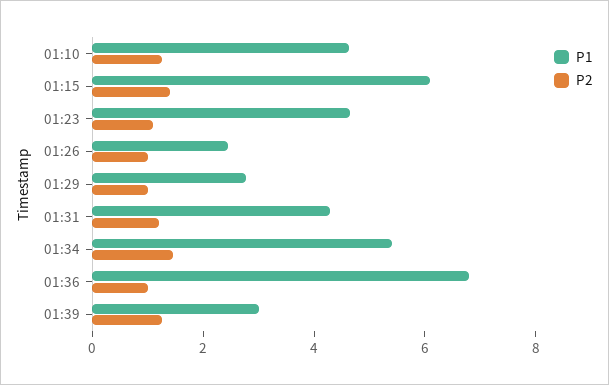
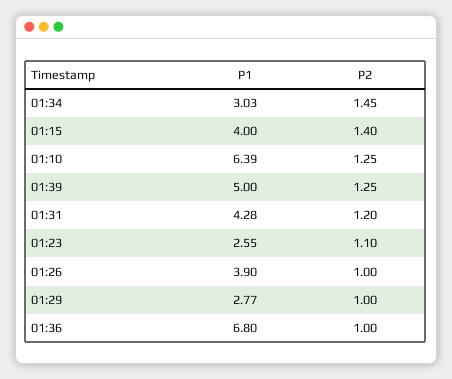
P1, 01:10: 4.5 -> 6.39
P1, 01:15: 6 -> 4
P1, 01:23: 4.5 -> 2.55
P1, 01:26: 2.5 -> 3.9
P1, 01:34: 5.5 -> 3.03
P1, 01:39: 3 -> 5

